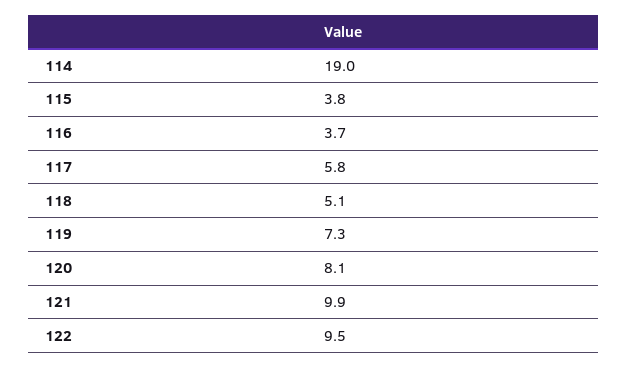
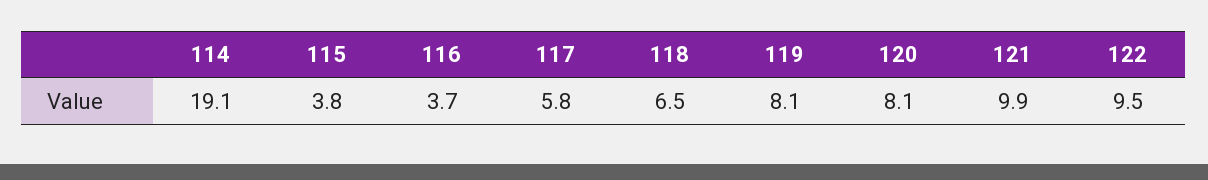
114: 19 -> 19.1
118: 5.1 -> 6.5
119: 7.3 -> 8.1

